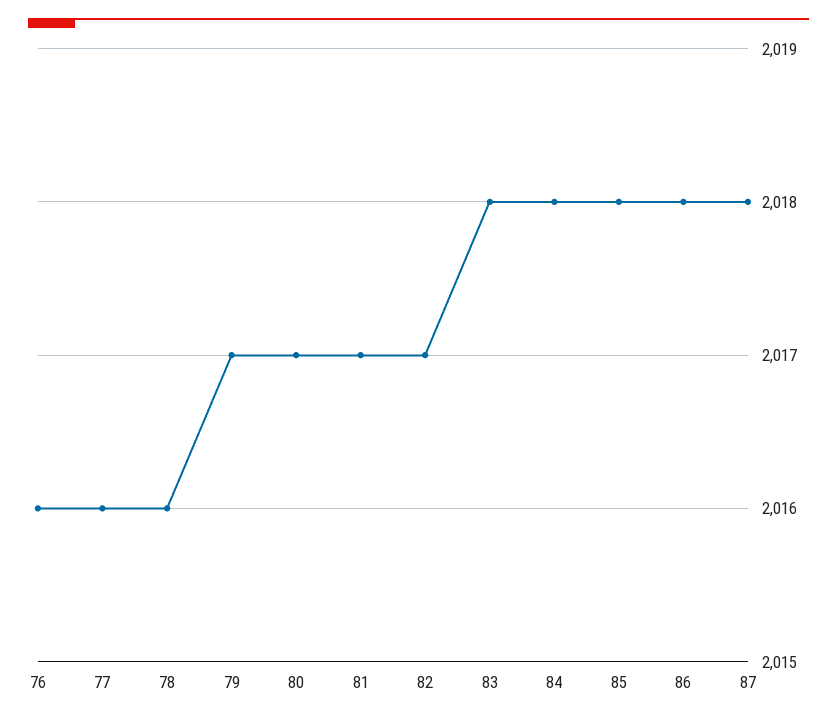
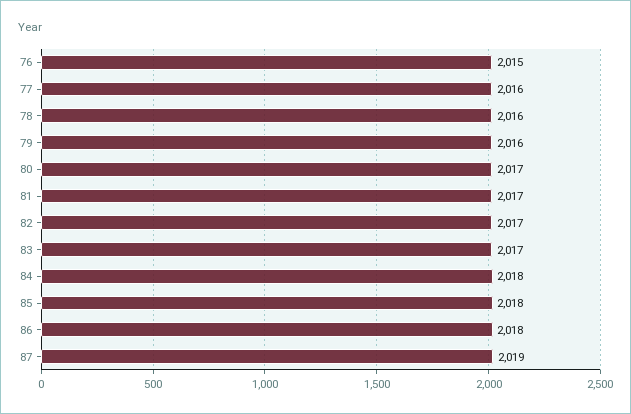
76: 2016 -> 2015
79: 2017 -> 2016
83: 2018 -> 2017
87: 2018 -> 2019

